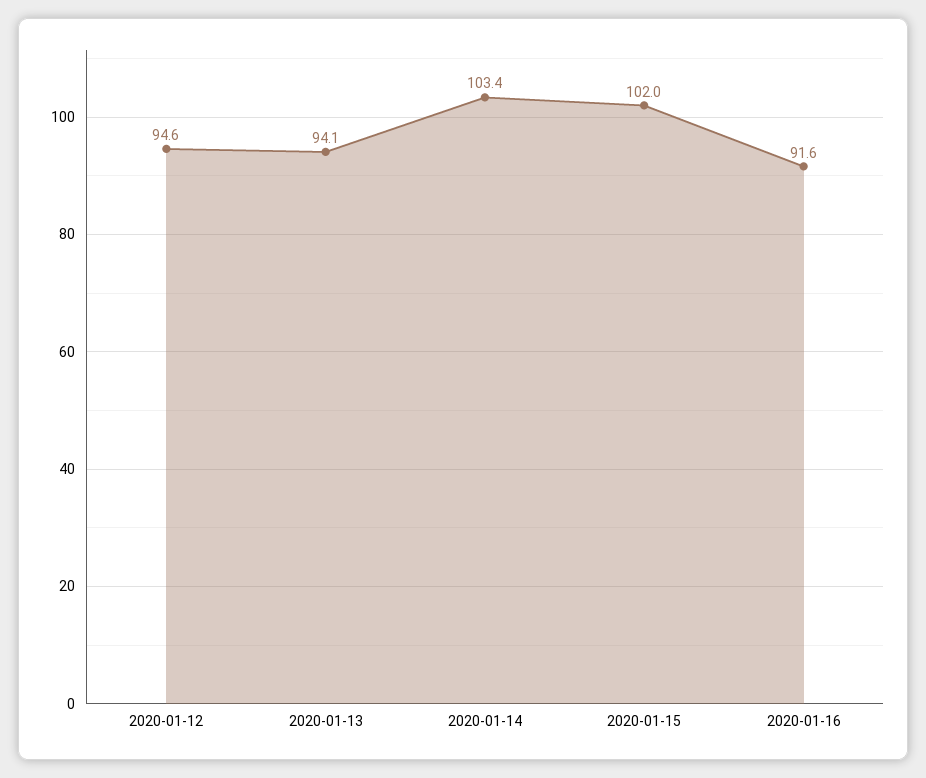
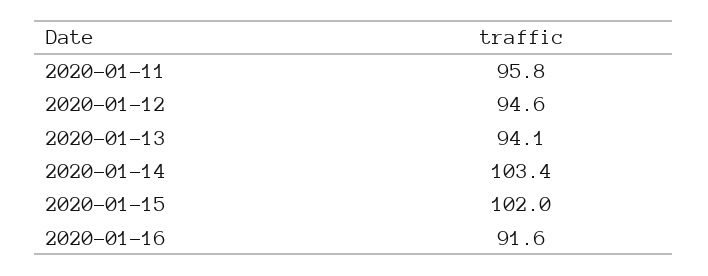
2020-01-11: none -> 95.8

